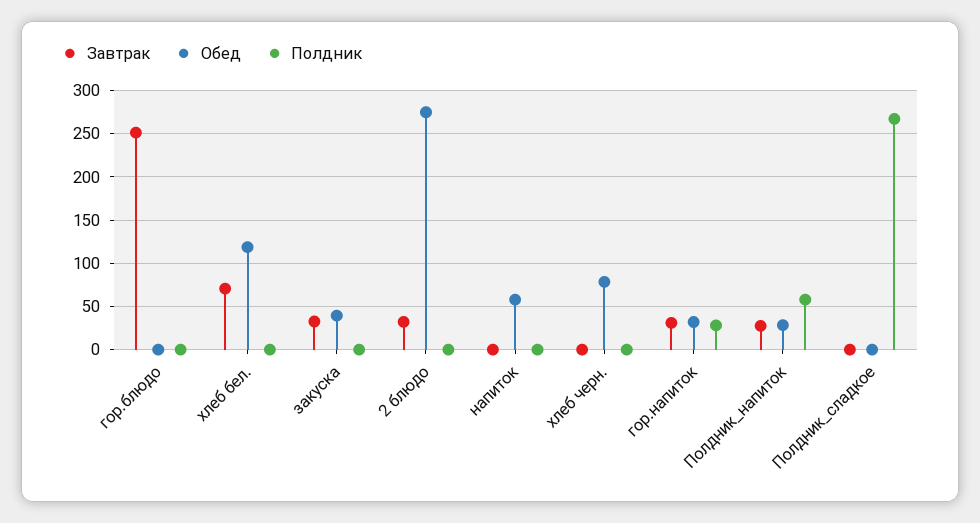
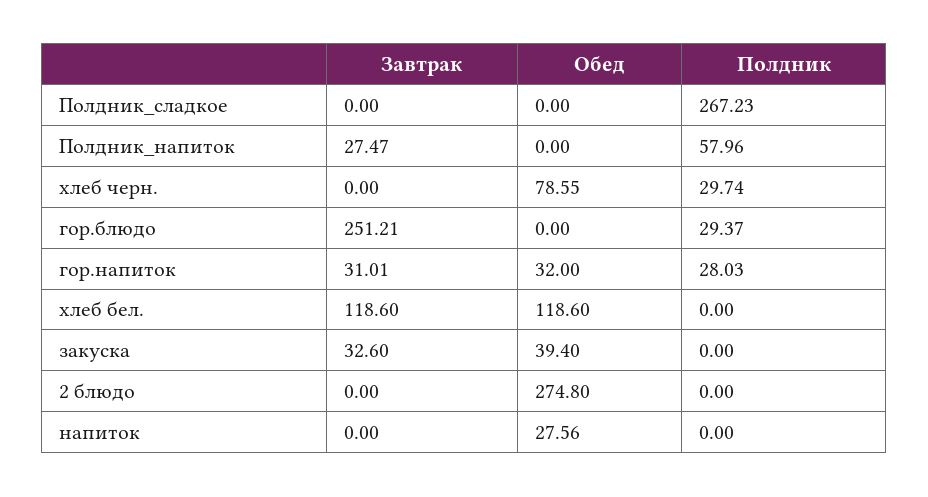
Полдник, гор.блюдо: 0 -> 29.37
Завтрак, хлеб бел.: 70 -> 118.6
Завтрак, 2 блюдо: 30 -> 0
Обед, напиток: 60 -> 27.56
Полдник, хлеб черн.: 0 -> 29.74
Обед, Полдник_напиток: 30 -> 0

